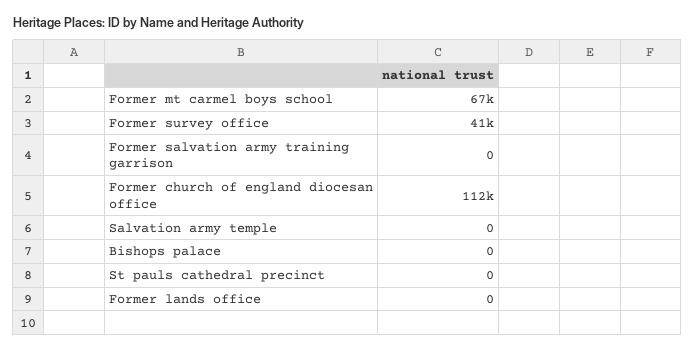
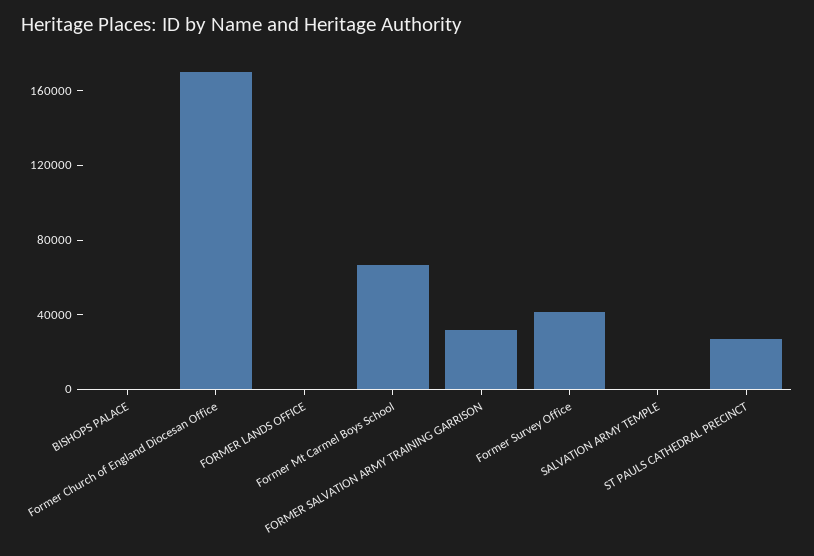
Former salvation army training garrison: 0 -> 30000
Former church of england diocesan office: 112000 -> 170000
St pauls cathedral precinct: 0 -> 30000

